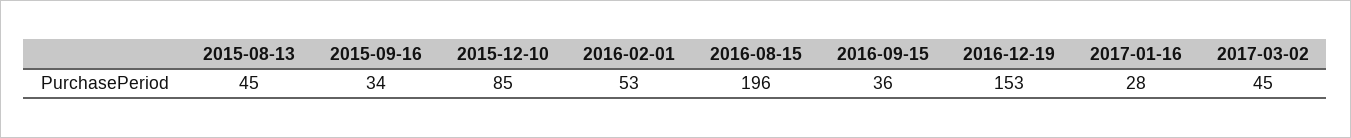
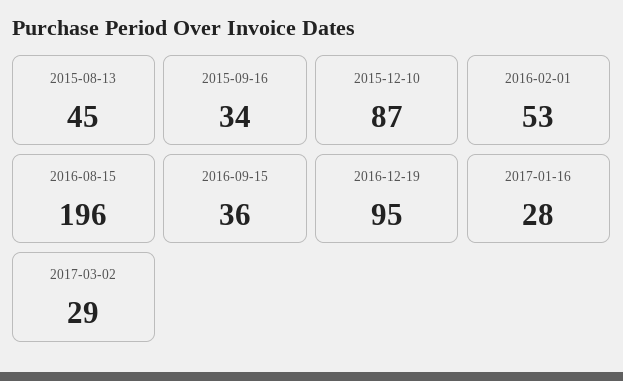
2015-12-10: 85 -> 87
2016-12-19: 153 -> 95
2017-03-02: 45 -> 29

